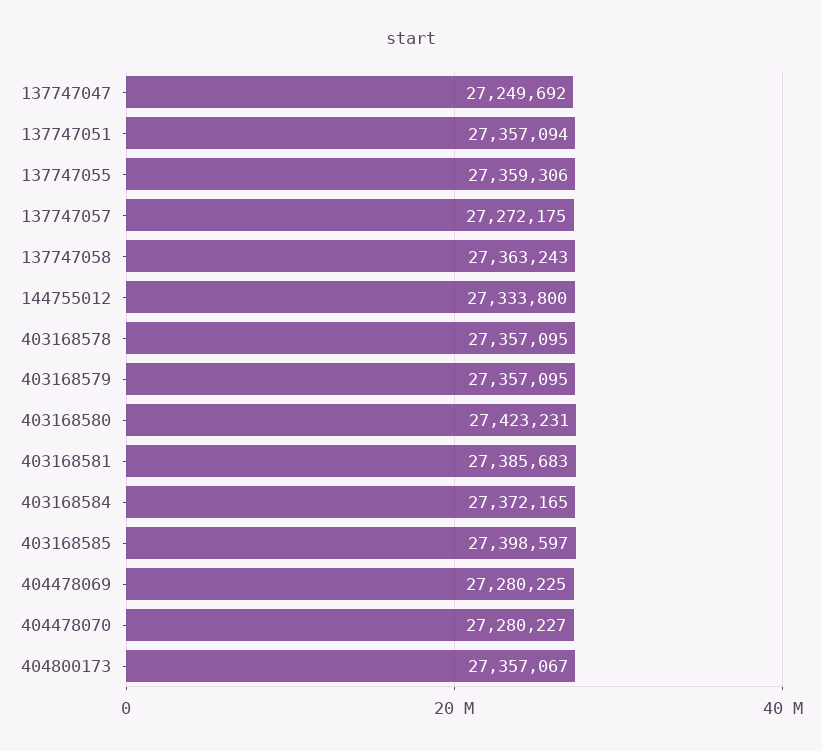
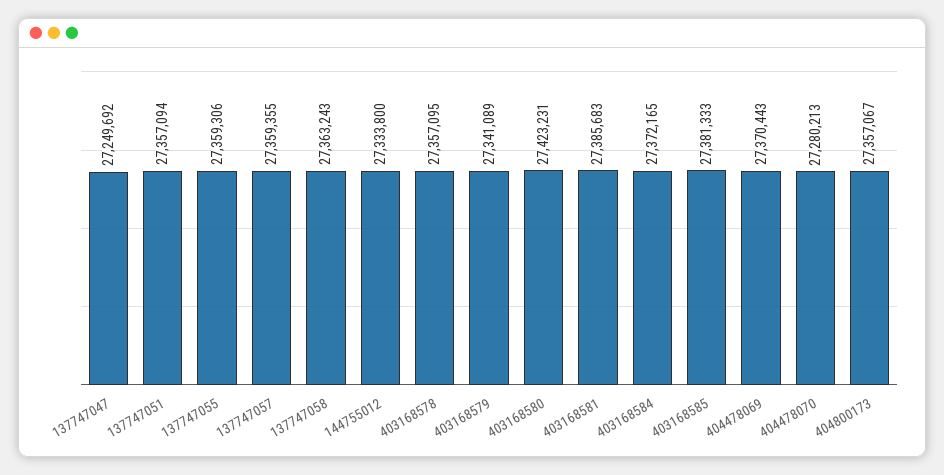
137747057: 27272175 -> 27359355
403168579: 27357095 -> 27341089
403168585: 27398597 -> 27381333
404478069: 27280225 -> 27370443
404478070: 27280227 -> 27280213

